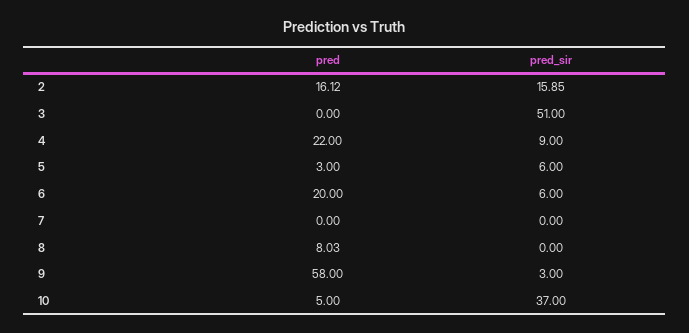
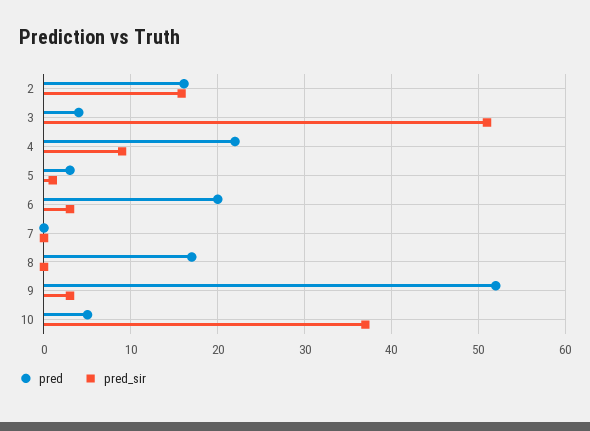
pred, 3: 0 -> 4
pred_sir, 5: 6 -> 1
pred_sir, 6: 6 -> 3
pred, 8: 8.03 -> 17
pred, 9: 58 -> 52

